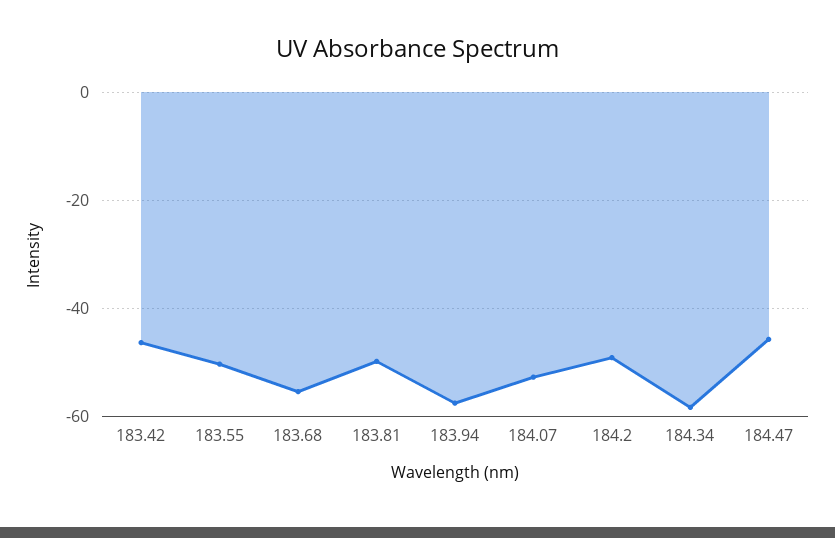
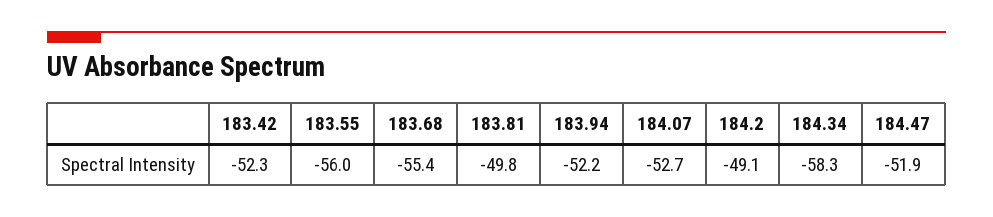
183.42: -46 -> -52.3
183.55: -50 -> -56
183.94: -58 -> -52.2
184.47: -46 -> -51.9

